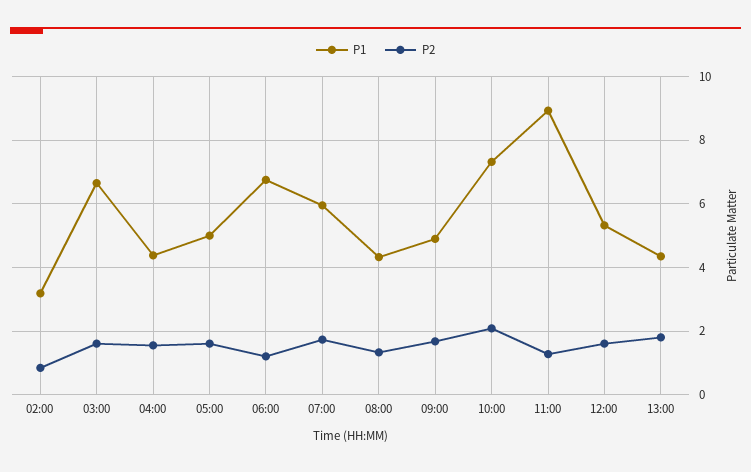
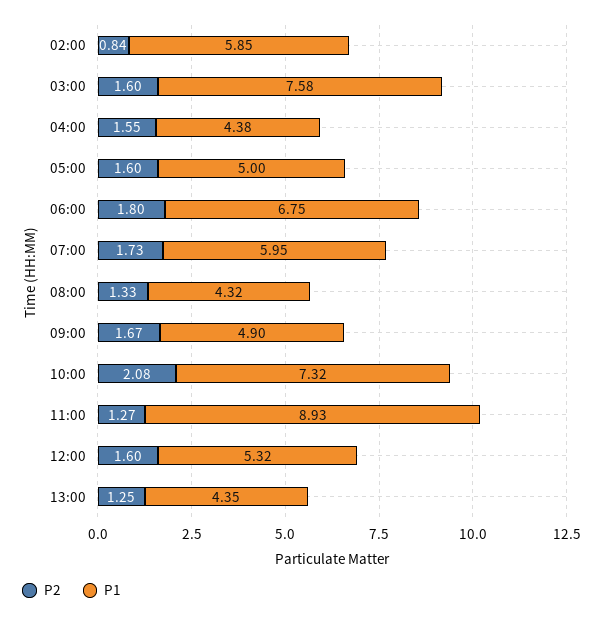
P1, 02:00: 3.2 -> 5.85
P1, 03:00: 6.6 -> 7.58
P2, 06:00: 1.2 -> 1.8
P2, 13:00: 1.8 -> 1.25

